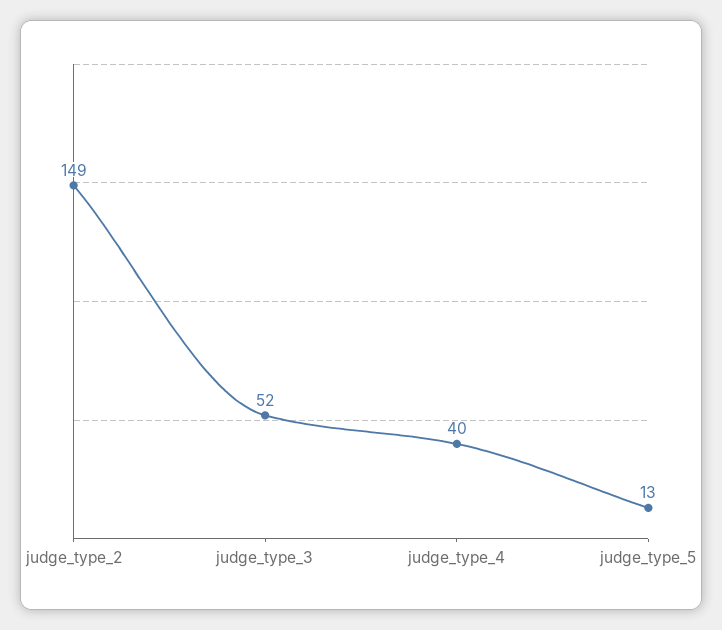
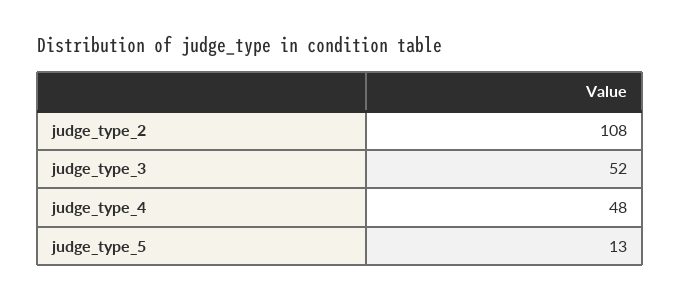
judge_type_2: 149 -> 108
judge_type_4: 40 -> 48

